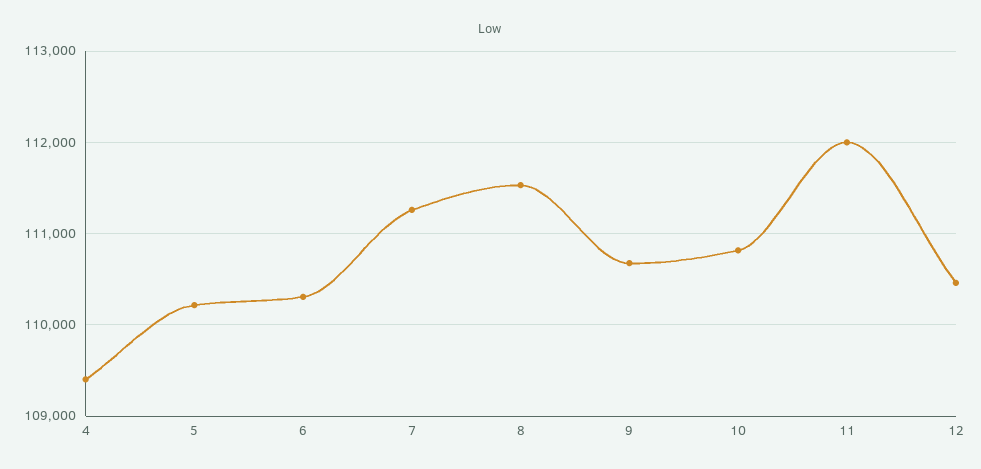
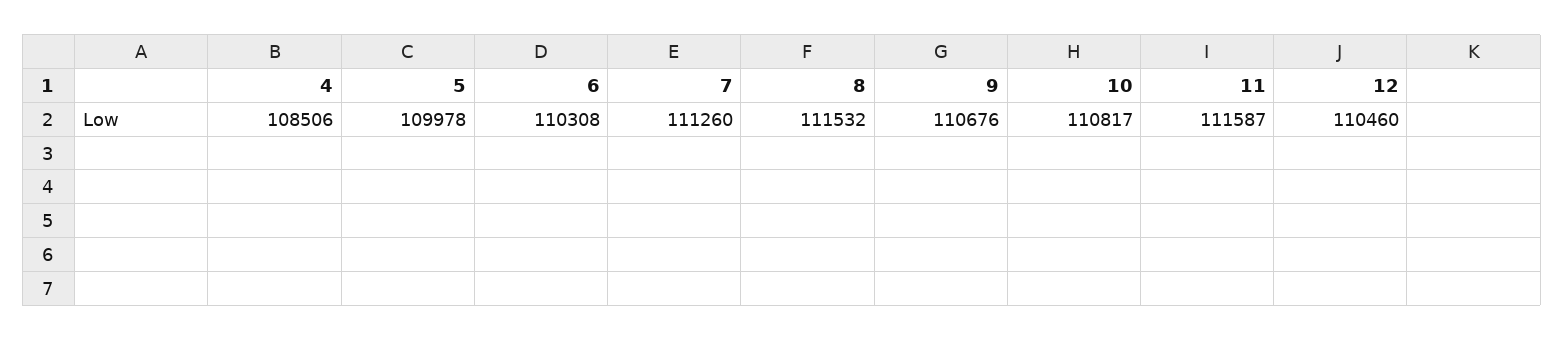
4: 109400 -> 108506
5: 110200 -> 109978
11: 112000 -> 111587

